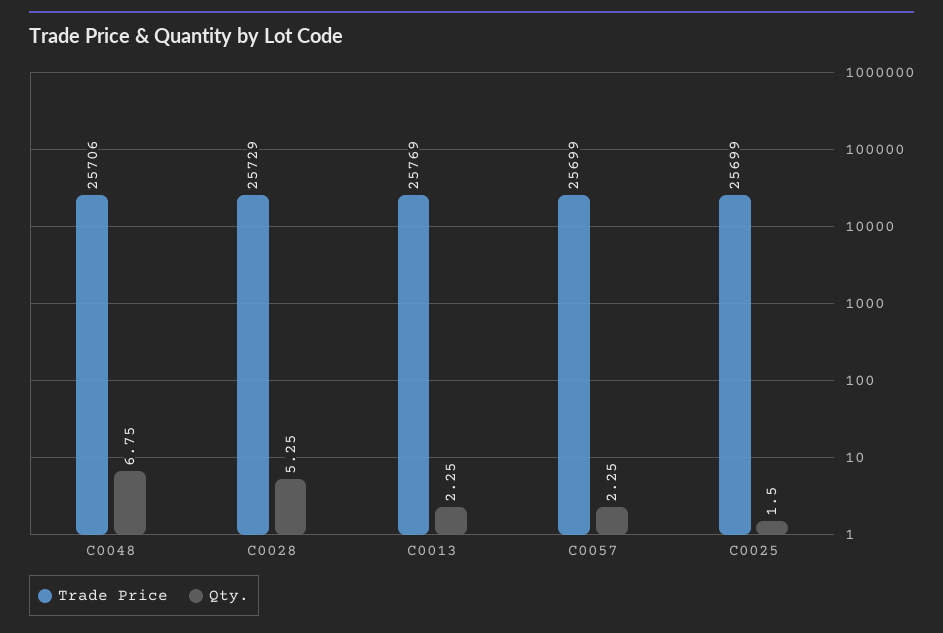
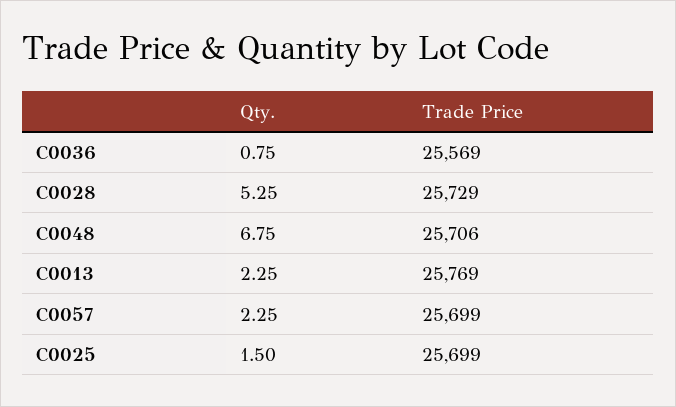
Qty., C0036: none -> 0.75
Trade Price, C0036: none -> 25569

